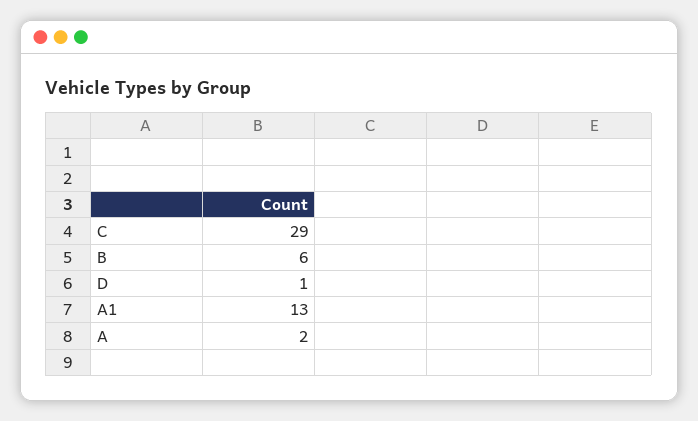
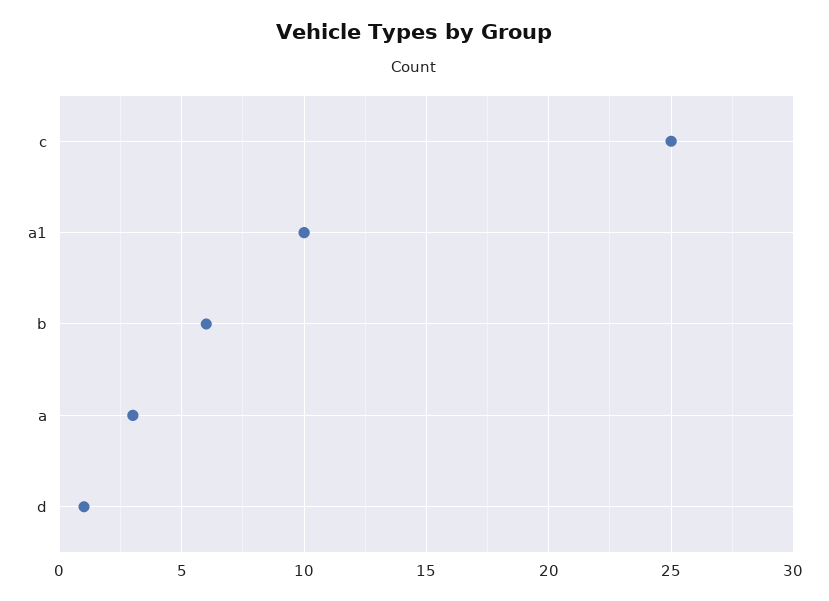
C: 29 -> 25
A1: 13 -> 10
A: 2 -> 3

